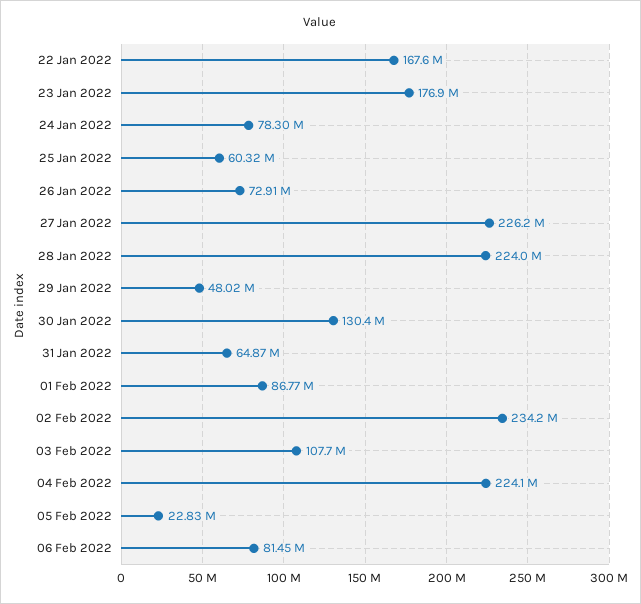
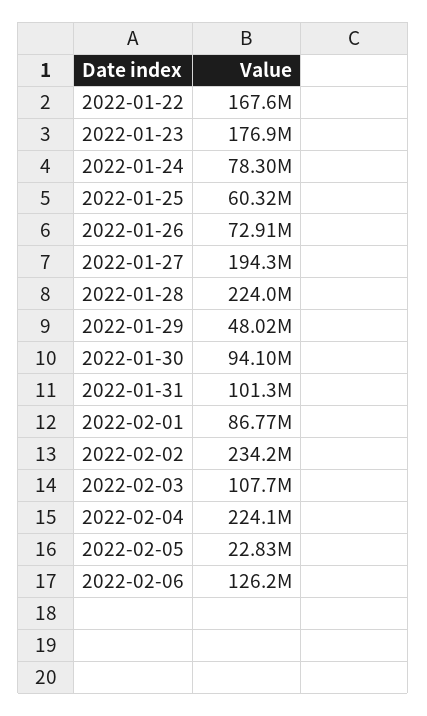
27 Jan 2022: 226200000 -> 194300000
30 Jan 2022: 130400000 -> 94100000
31 Jan 2022: 64870000 -> 101300000
06 Feb 2022: 81450000 -> 126200000

